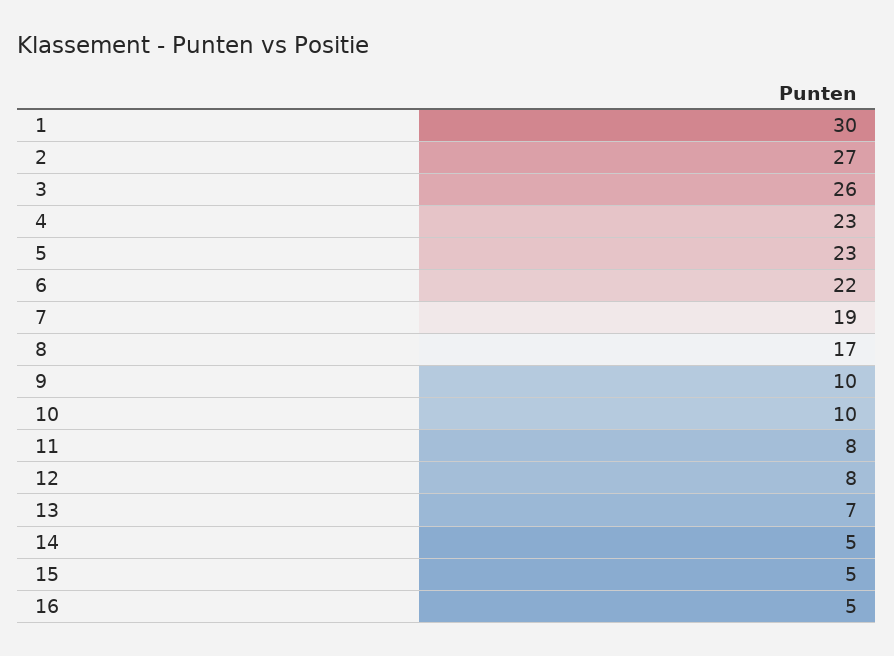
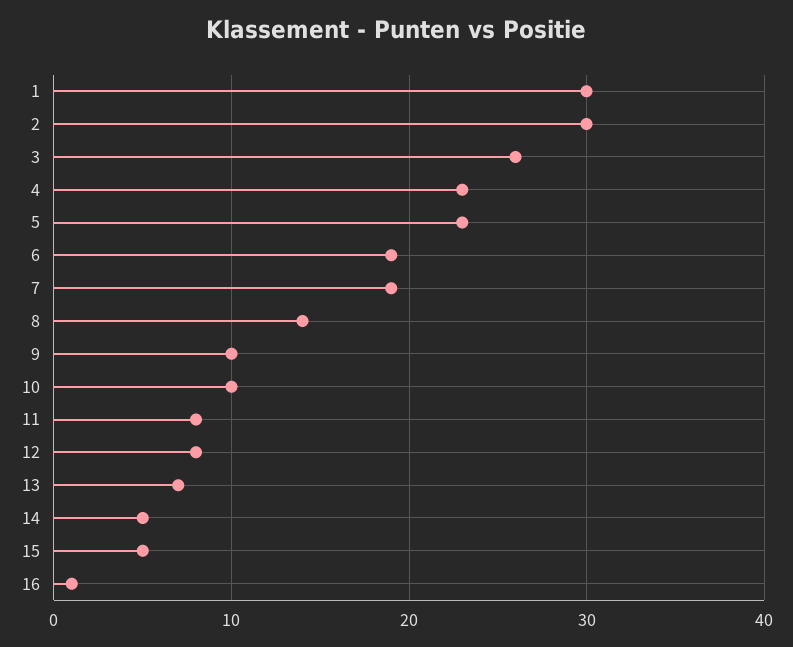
2: 27 -> 30
6: 22 -> 19
8: 17 -> 14
16: 5 -> 1

